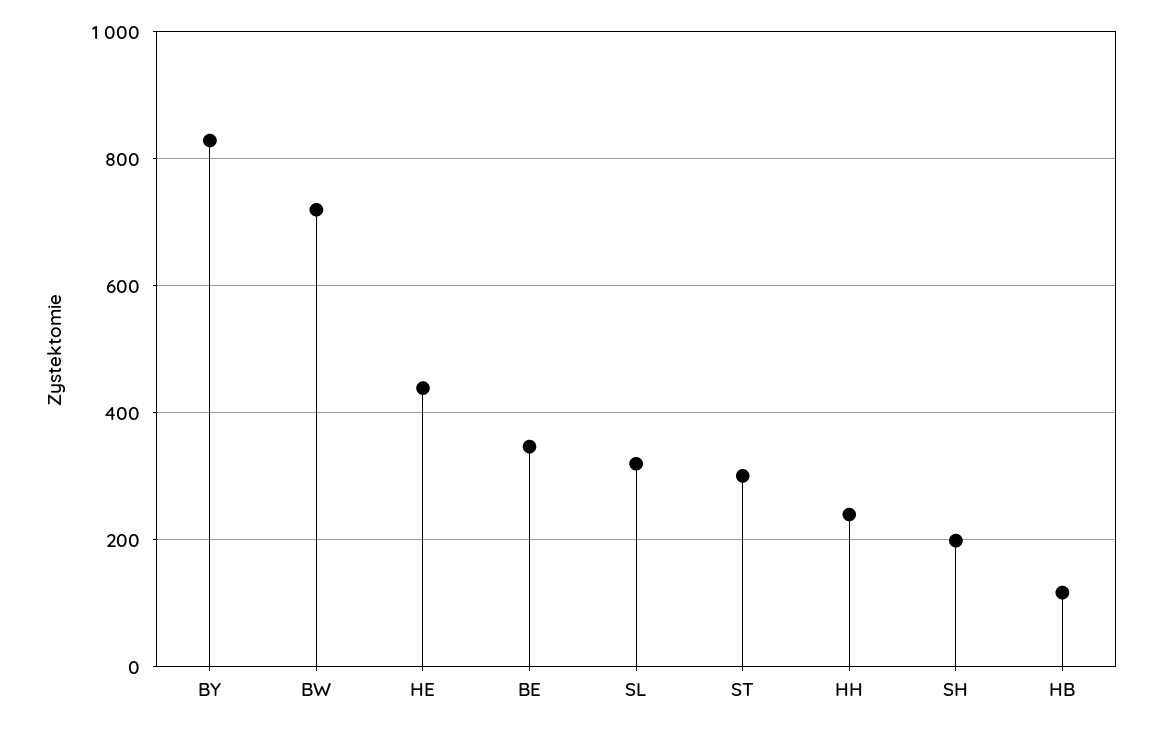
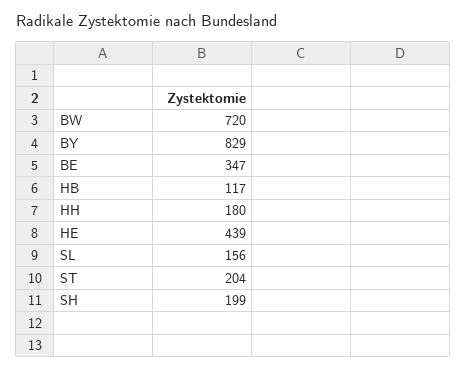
SL: 320 -> 156
ST: 300 -> 204
HH: 240 -> 180

